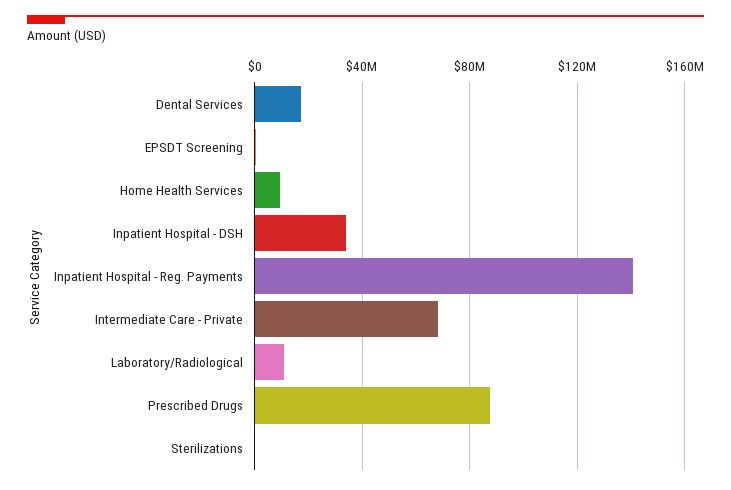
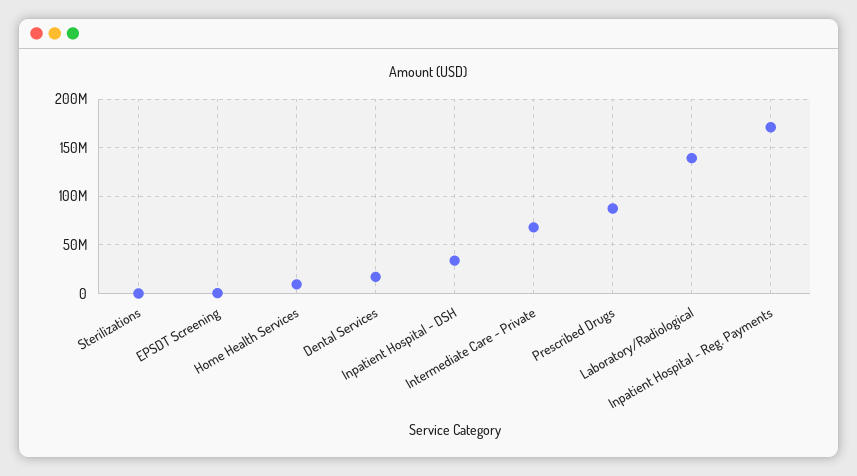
Inpatient Hospital - Reg. Payments: 140000000 -> 170000000
Laboratory/Radiological: 10000000 -> 140000000

